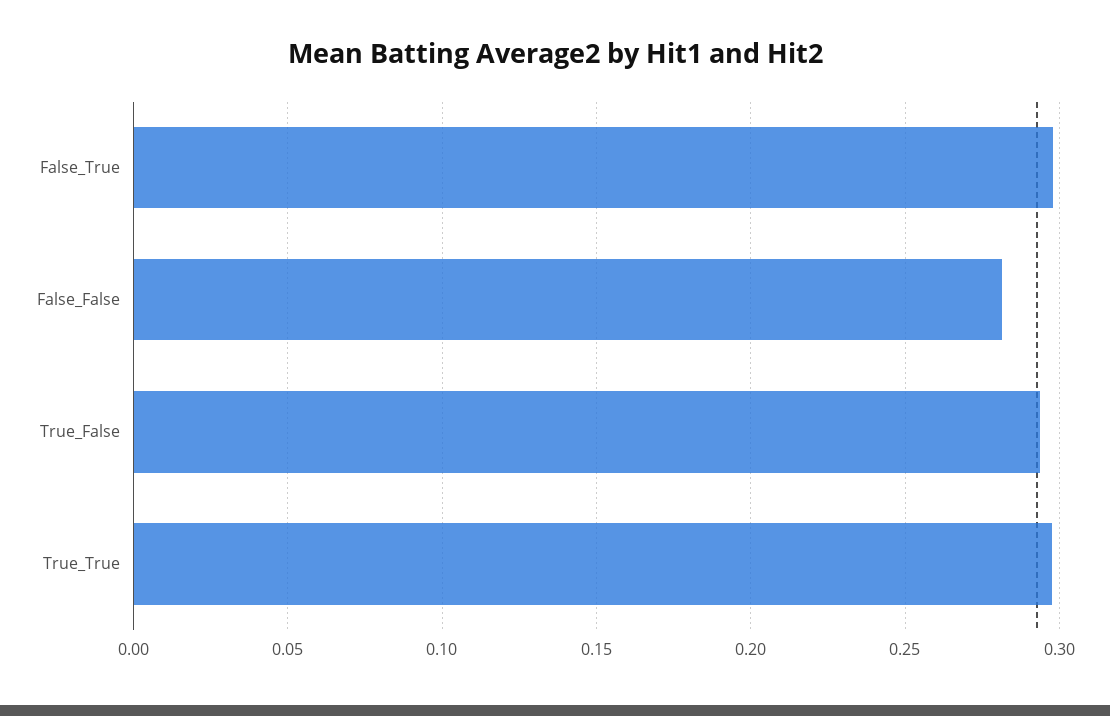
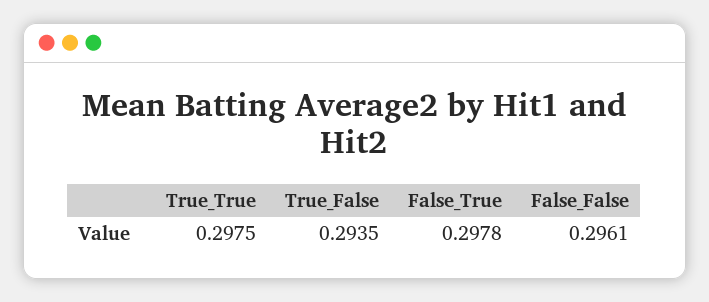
False_False: 0.28 -> 0.2961

